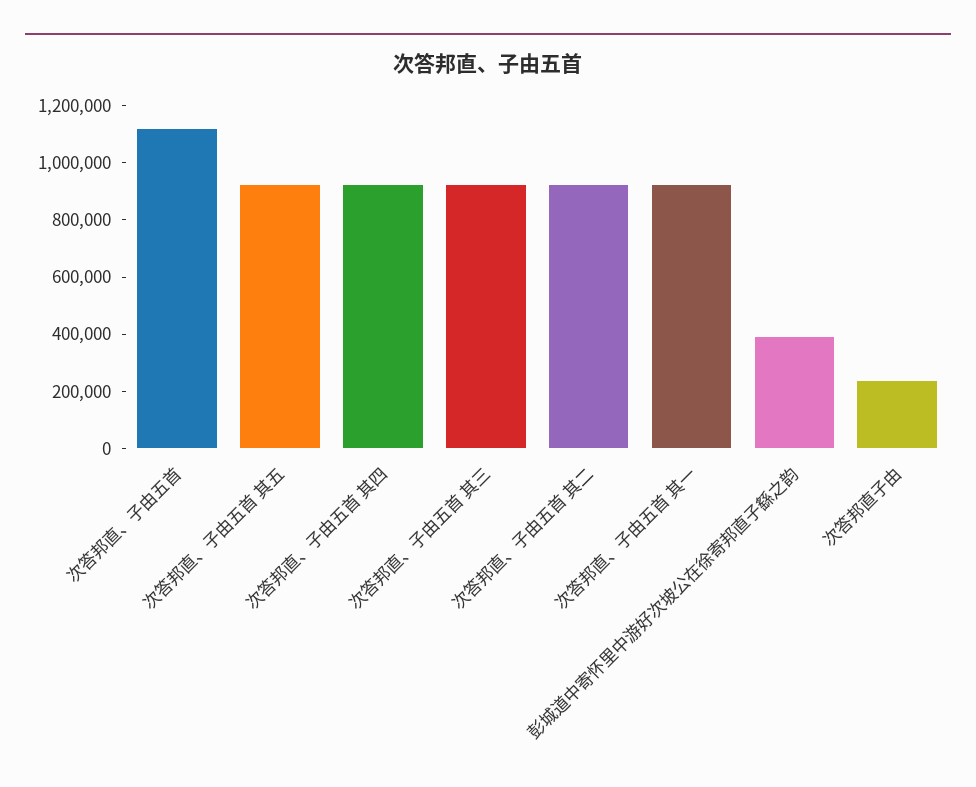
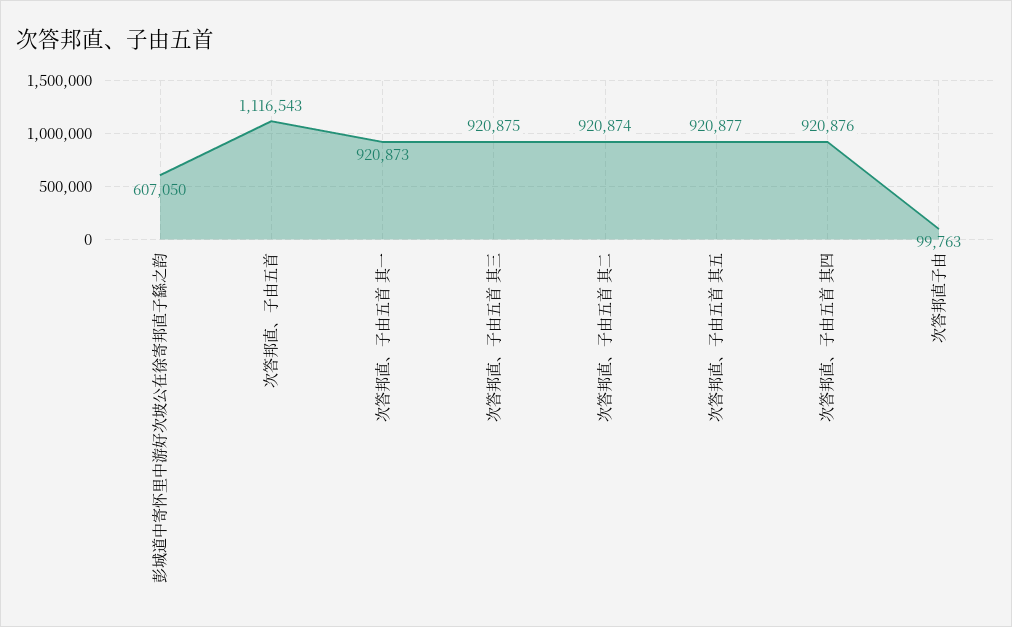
彭城道中寄怀里中游好次坡公在徐寄邦直子繇之韵: 400000 -> 607050
次答邦直子由: 250000 -> 99763

